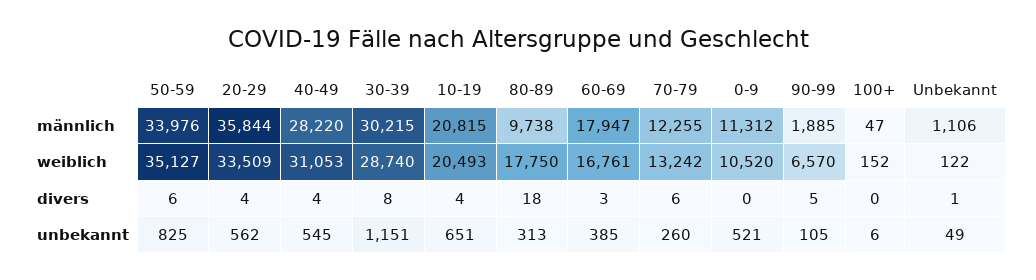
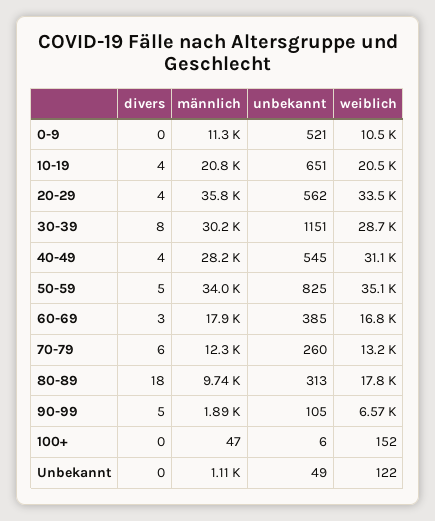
50-59, divers: 6 -> 5
Unbekannt, divers: 1 -> 0

